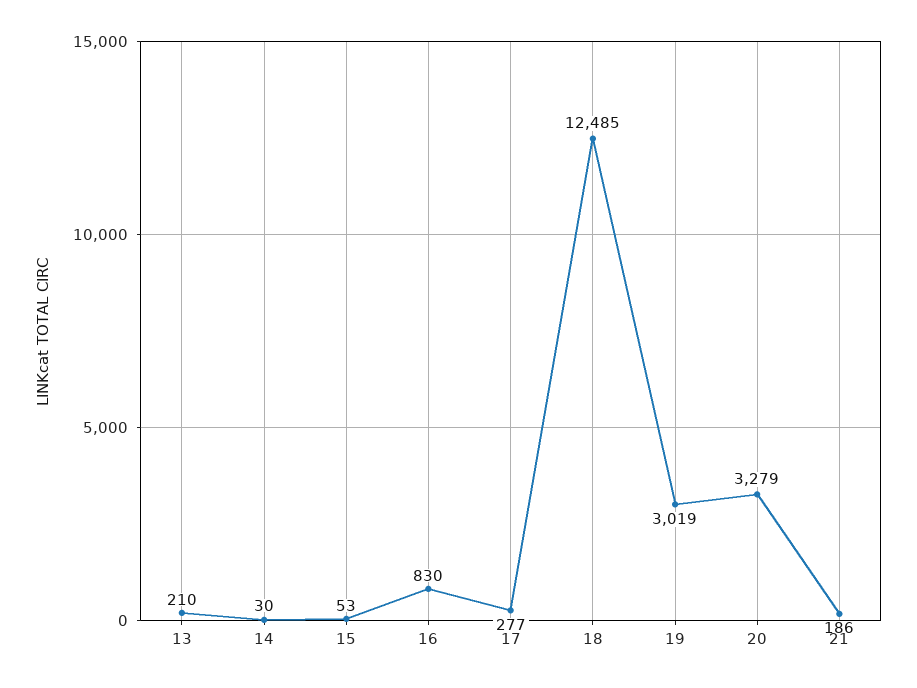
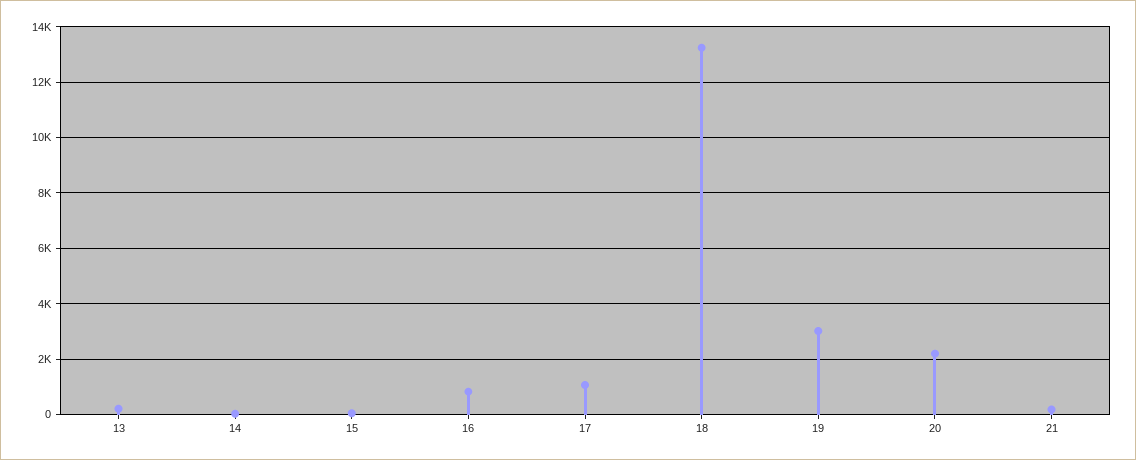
17: 277 -> 1000
18: 12485 -> 13250
20: 3279 -> 2250

